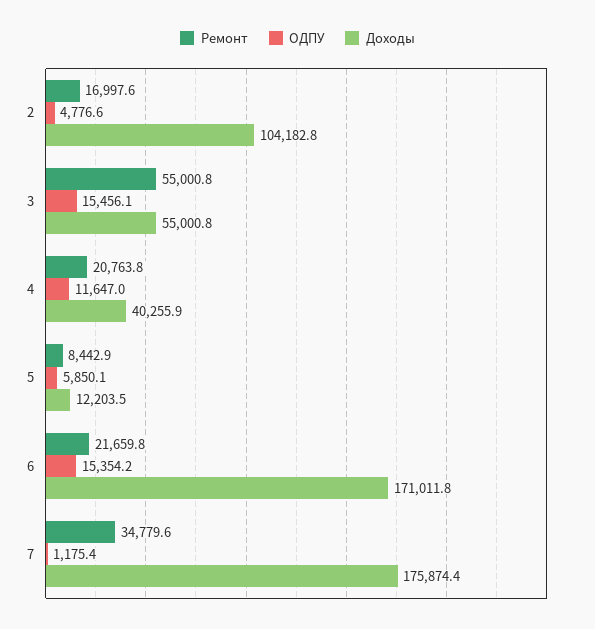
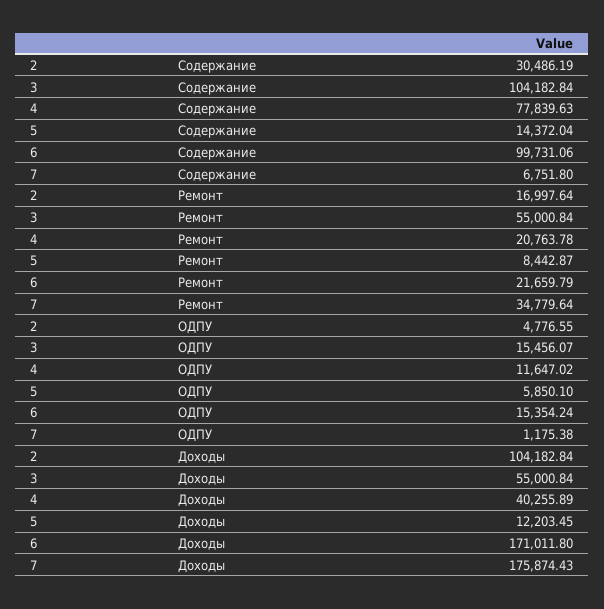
Содержание, 2: none -> 30486.19
Содержание, 3: none -> 104182.84
Содержание, 4: none -> 77839.63
Содержание, 5: none -> 14372.04
Содержание, 6: none -> 99731.06
Содержание, 7: none -> 6751.8

